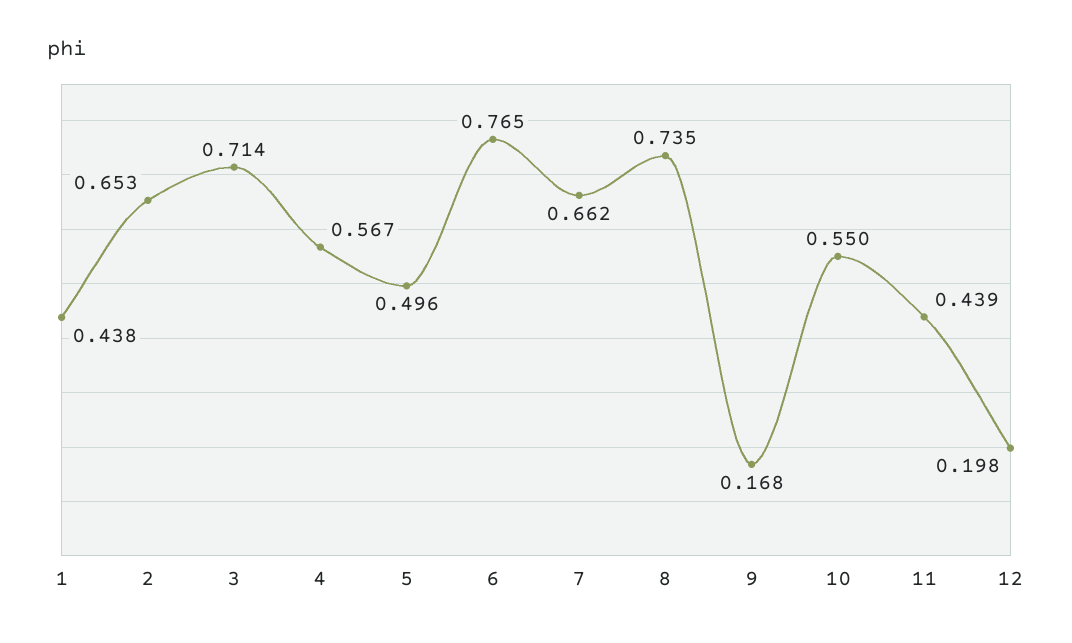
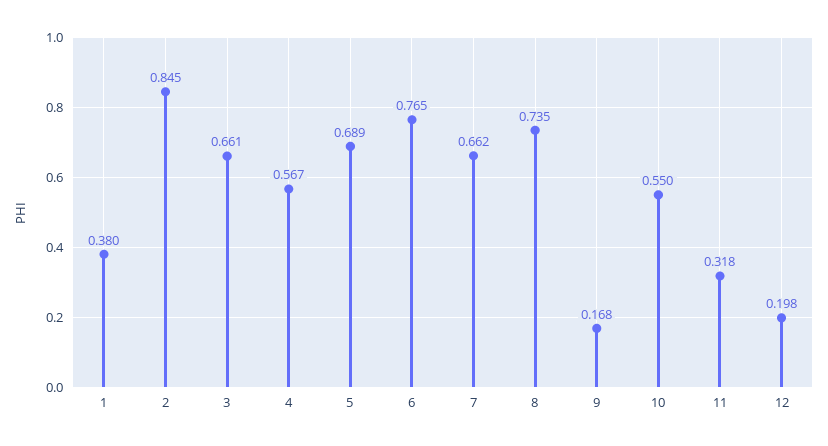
1: 0.438 -> 0.38
2: 0.653 -> 0.845
3: 0.714 -> 0.661
5: 0.496 -> 0.689
11: 0.439 -> 0.318

